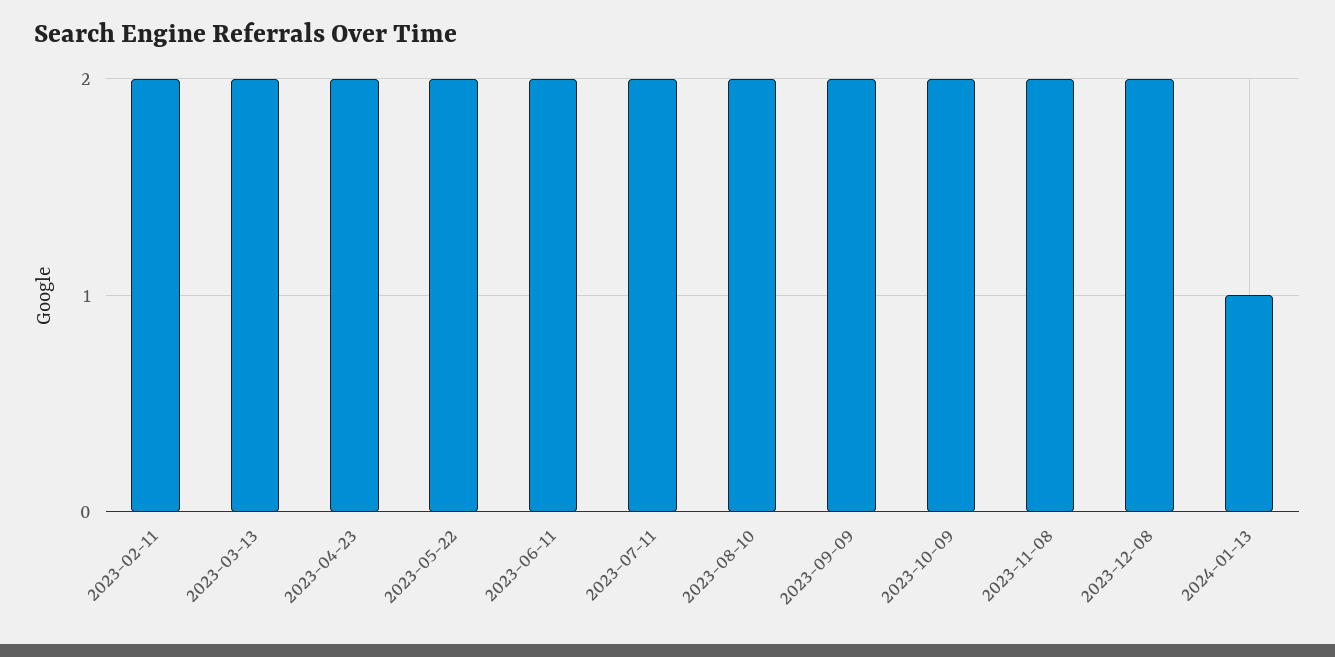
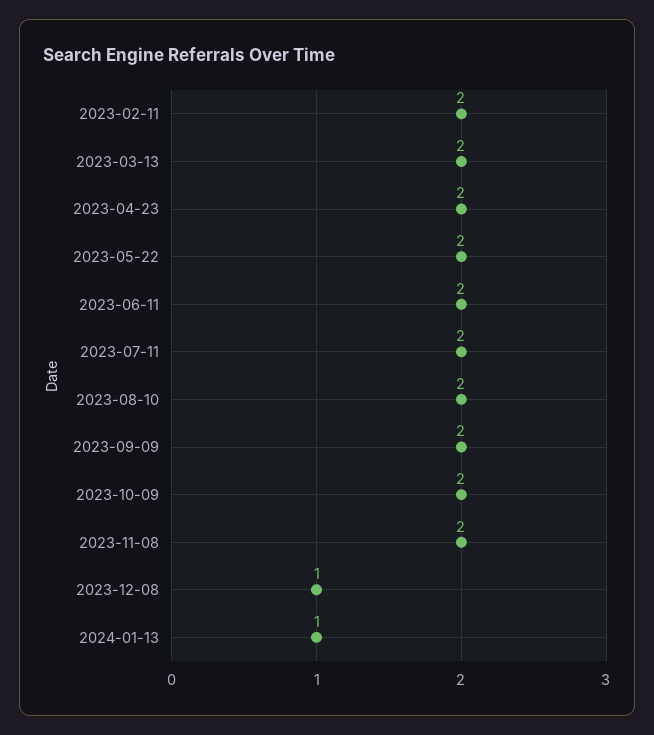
2023-12-08: 2 -> 1

